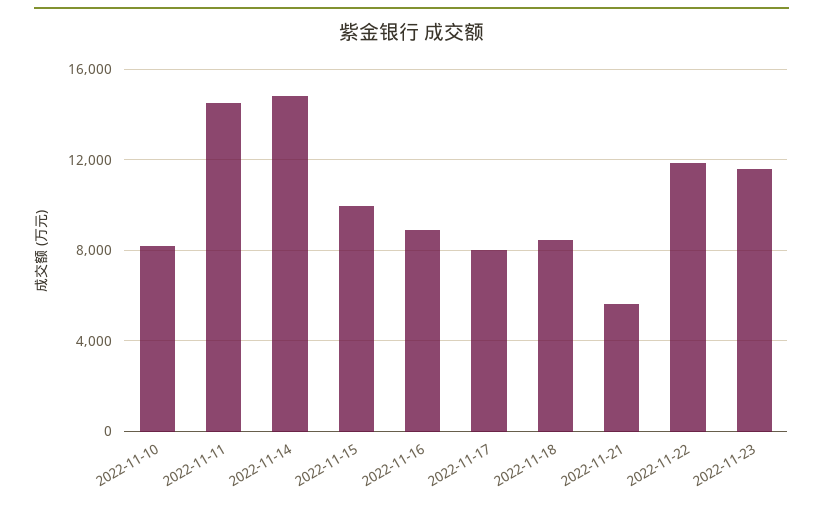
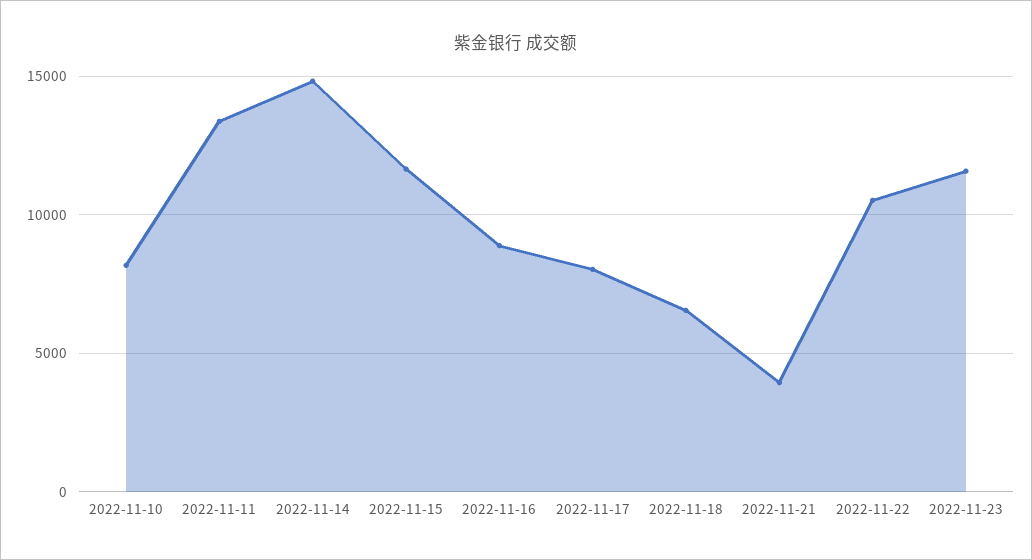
2022-11-11: 14500 -> 13500
2022-11-15: 10000 -> 11500
2022-11-18: 8500 -> 6500
2022-11-21: 5500 -> 4000
2022-11-22: 12000 -> 10500

